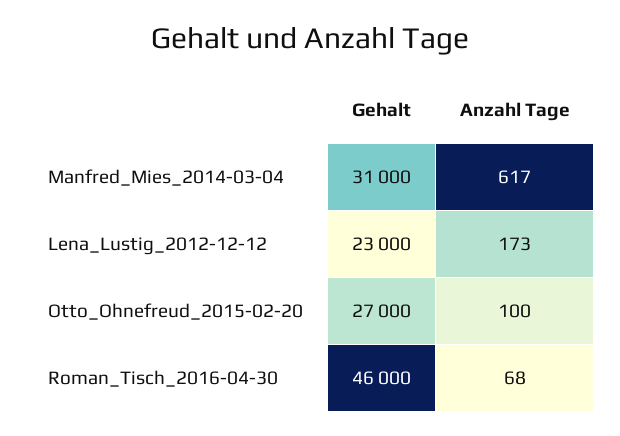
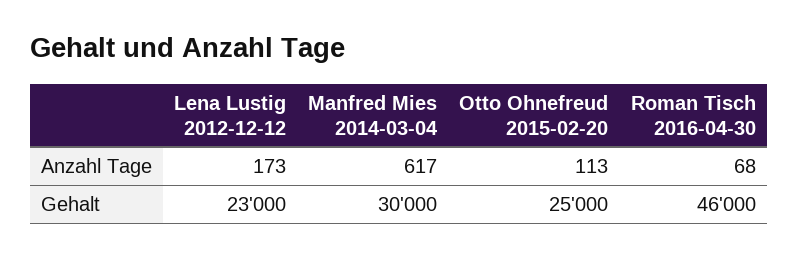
Gehalt, Manfred_Mies_2014-03-04: 31000 -> 30000
Gehalt, Otto_Ohnefreud_2015-02-20: 27000 -> 25000
Anzahl Tage, Otto_Ohnefreud_2015-02-20: 100 -> 113

